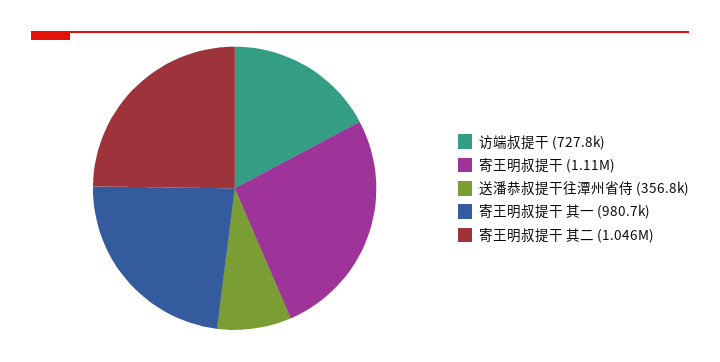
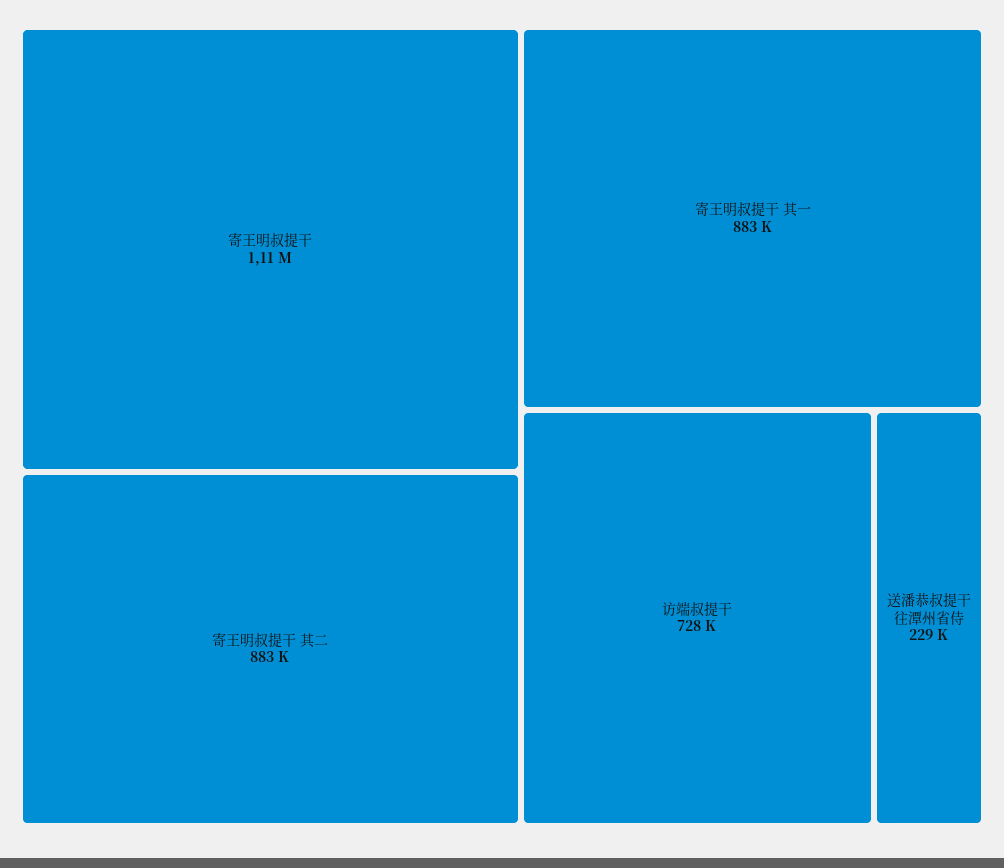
送潘恭叔提干往潭州省侍: 356800 -> 229000
寄王明叔提干 其一: 980700 -> 883000
寄王明叔提干 其二: 1046000 -> 883000

